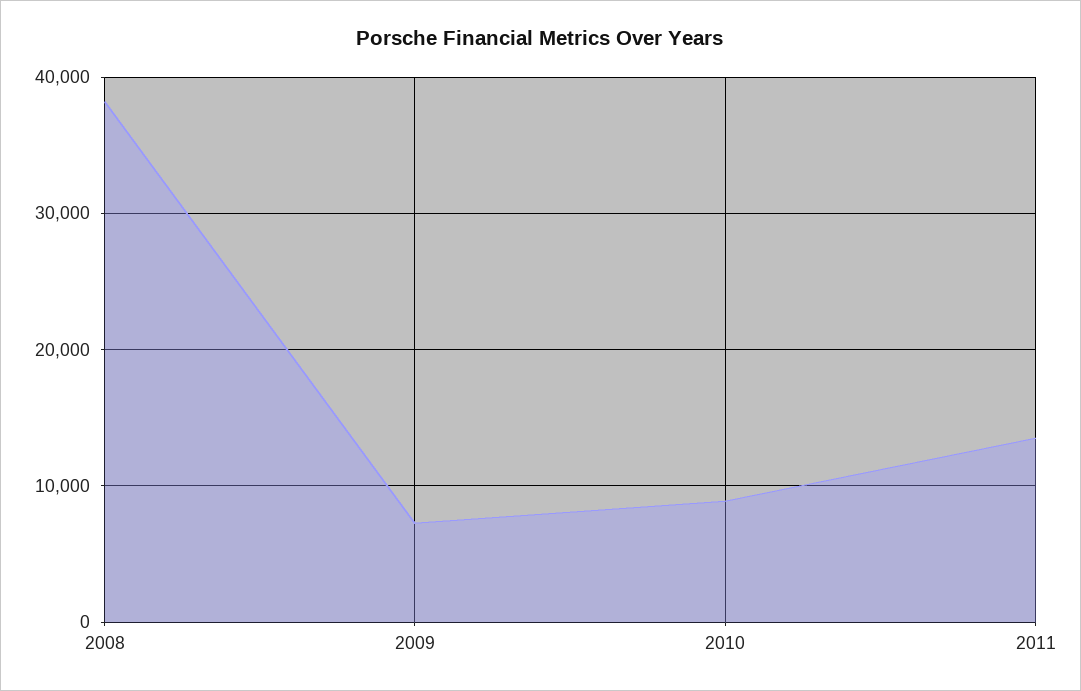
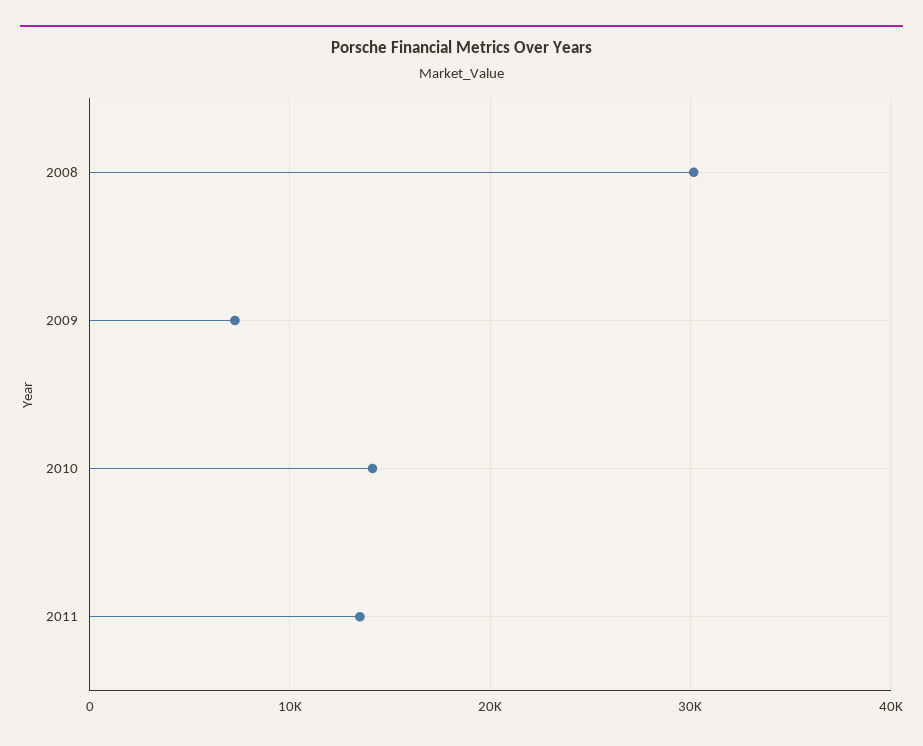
2008: 38000 -> 30000
2010: 9000 -> 14000

